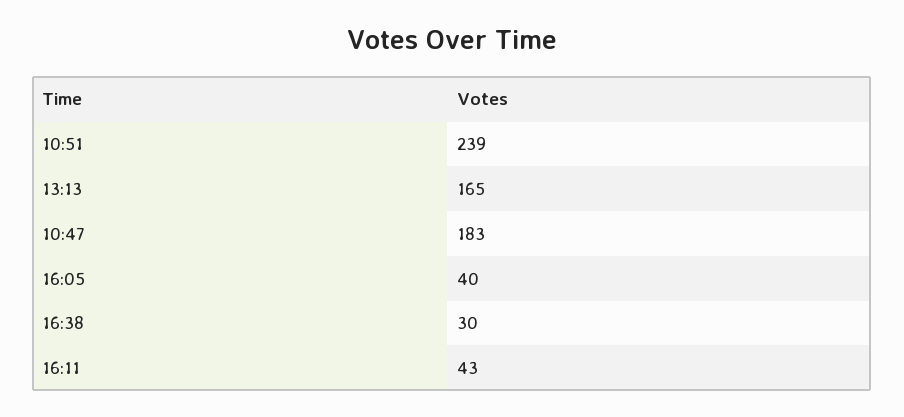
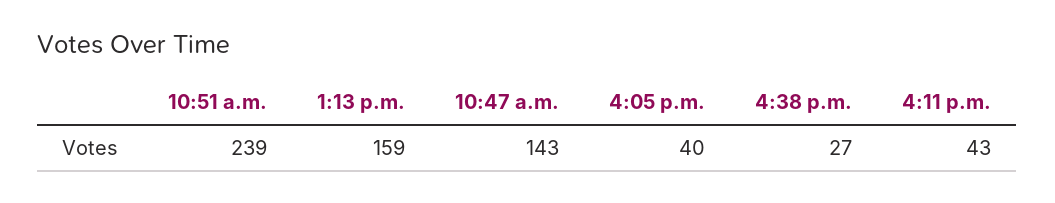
13:13: 165 -> 159
10:47: 183 -> 143
16:38: 30 -> 27

